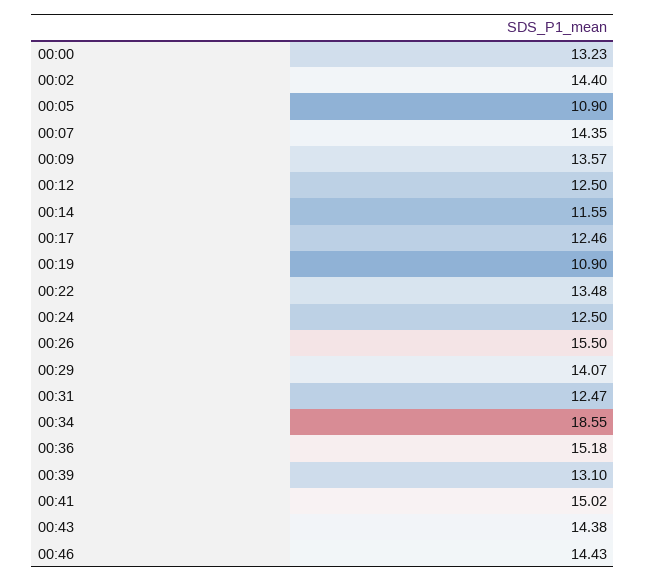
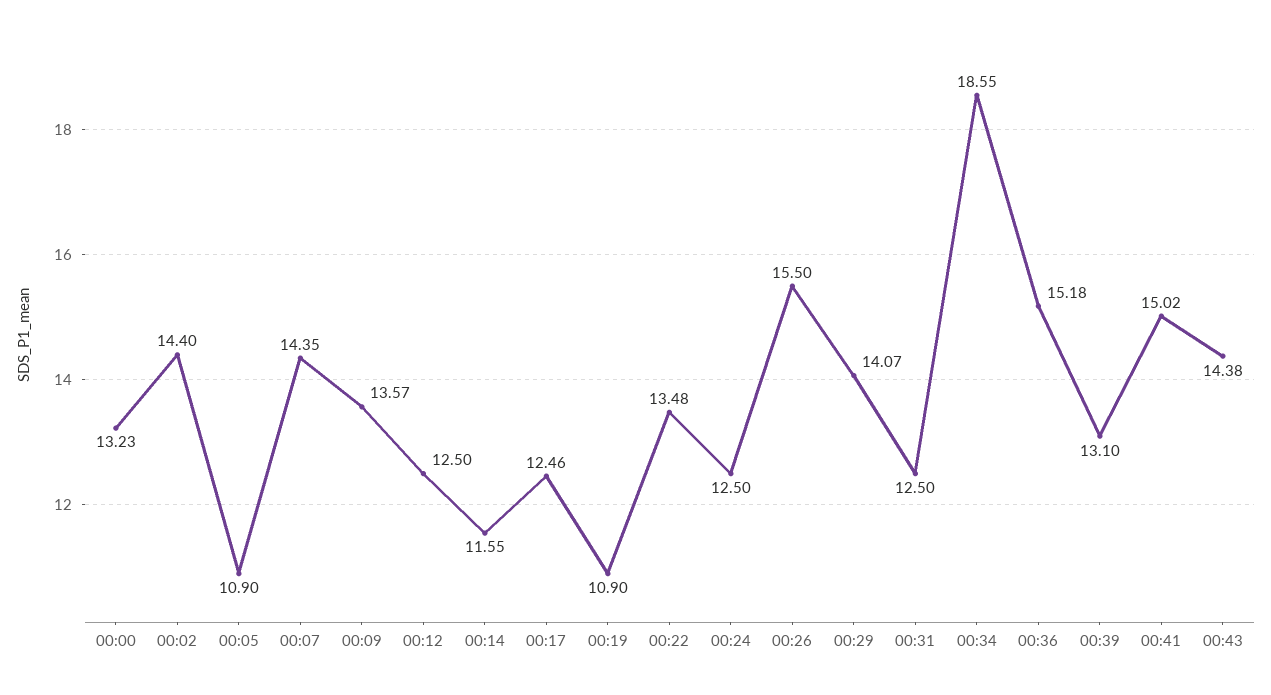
00:31: 12.47 -> 12.5
00:46: 14.43 -> none

